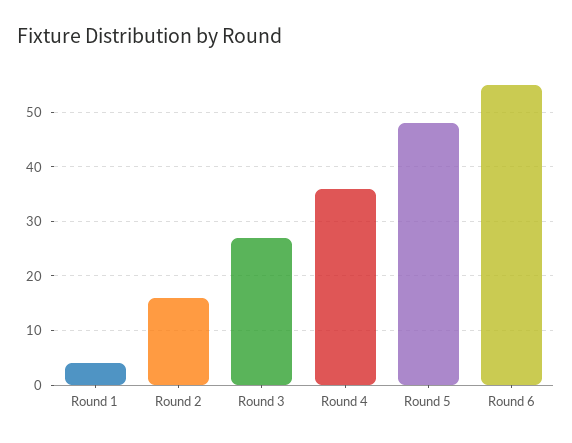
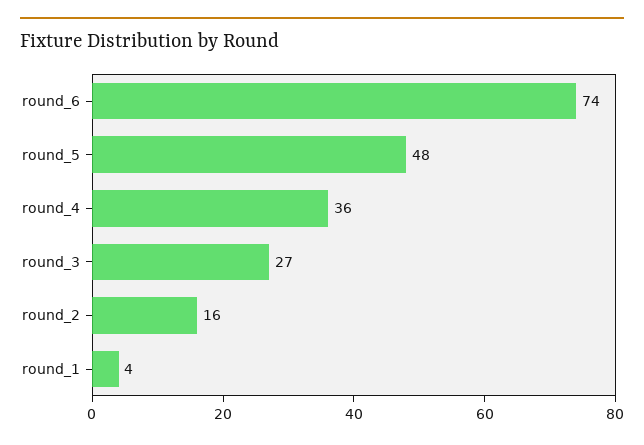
Round 6: 55 -> 74

